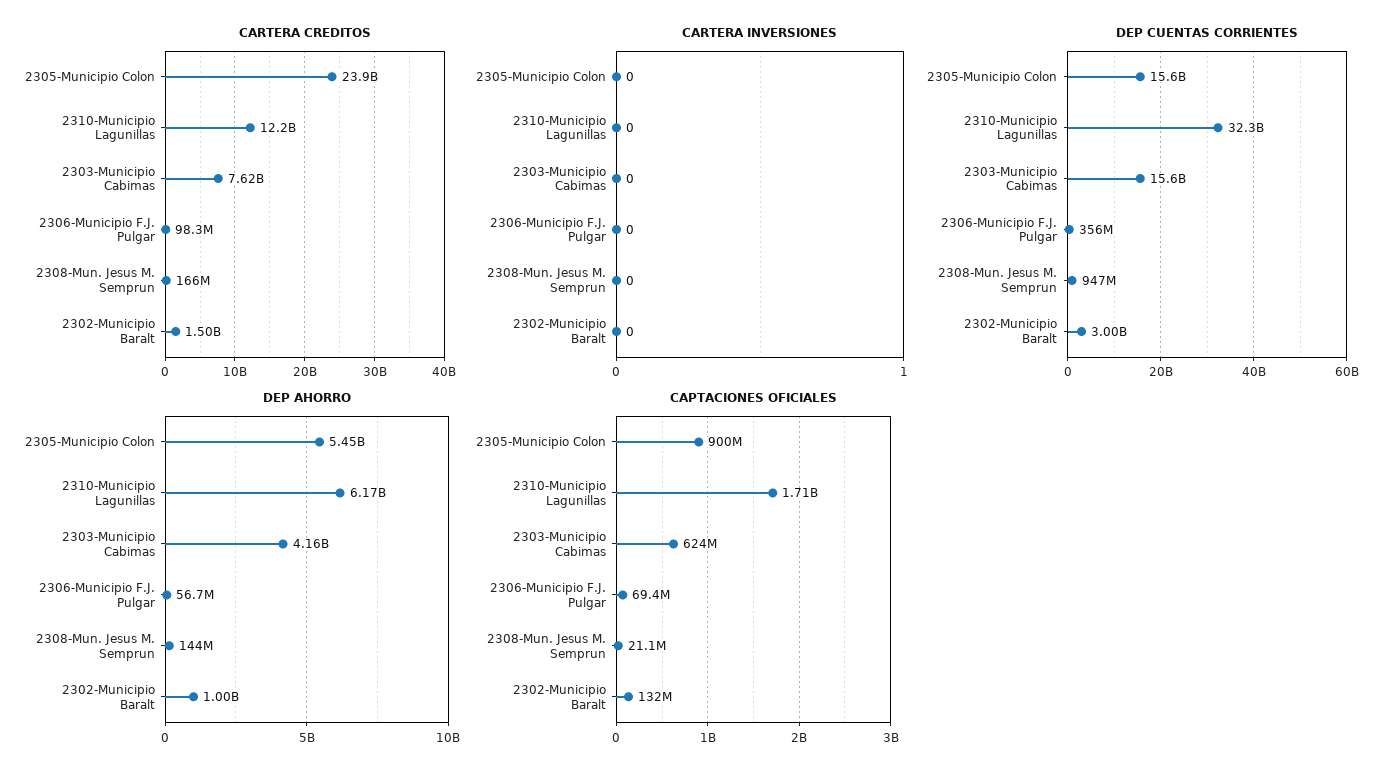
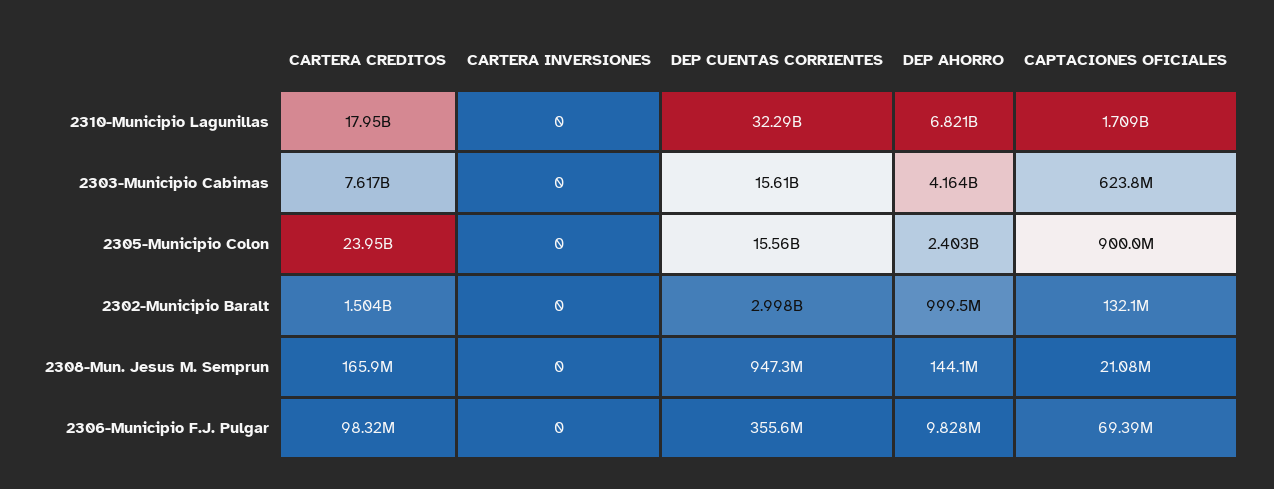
CARTERA CREDITOS, 2310-Municipio Lagunillas: 12200000000 -> 17950000000
DEP AHORRO, 2305-Municipio Colon: 5450000000 -> 2403000000
DEP AHORRO, 2310-Municipio Lagunillas: 6170000000 -> 6821000000
DEP AHORRO, 2306-Municipio F.J. Pulgar: 56700000 -> 9828000

